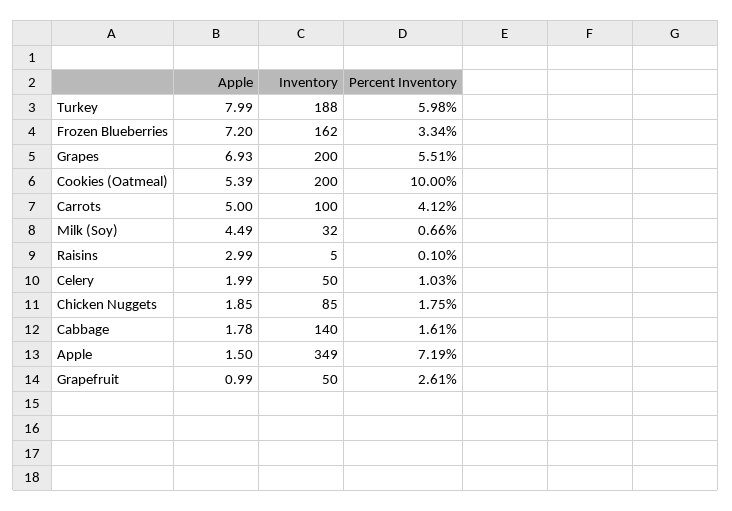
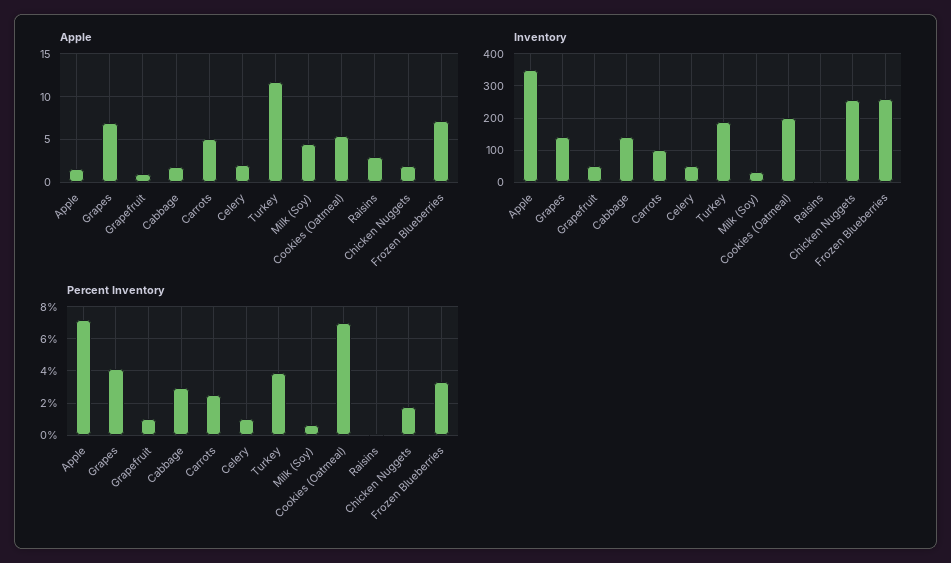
Apple, Turkey: 7.99 -> 12
Percent Inventory, Turkey: 5.98 -> 4
Inventory, Frozen Blueberries: 162 -> 260
Inventory, Grapes: 200 -> 140
Percent Inventory, Grapes: 5.51 -> 4
Percent Inventory, Cookies (Oatmeal): 10 -> 7
Percent Inventory, Carrots: 4.12 -> 2.5
Inventory, Chicken Nuggets: 85 -> 260
Percent Inventory, Cabbage: 1.61 -> 3
Percent Inventory, Grapefruit: 2.61 -> 1

